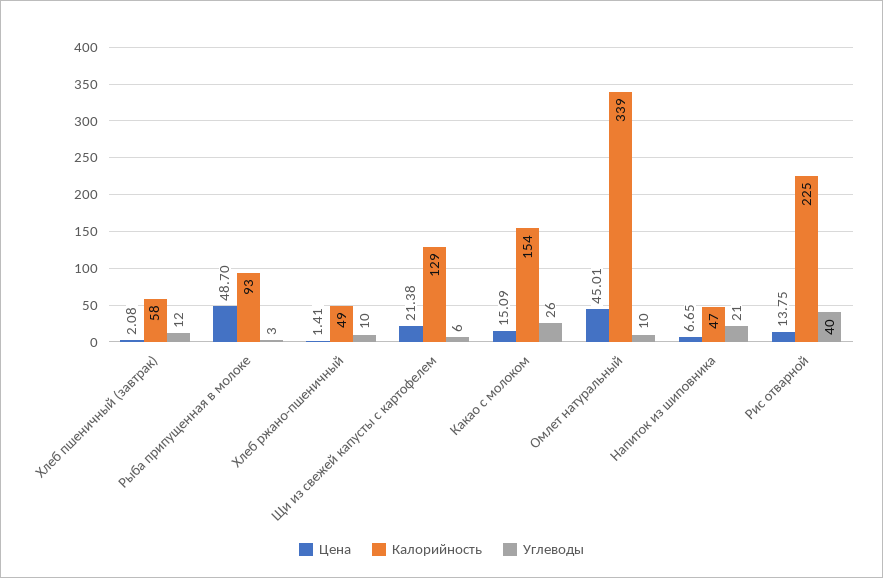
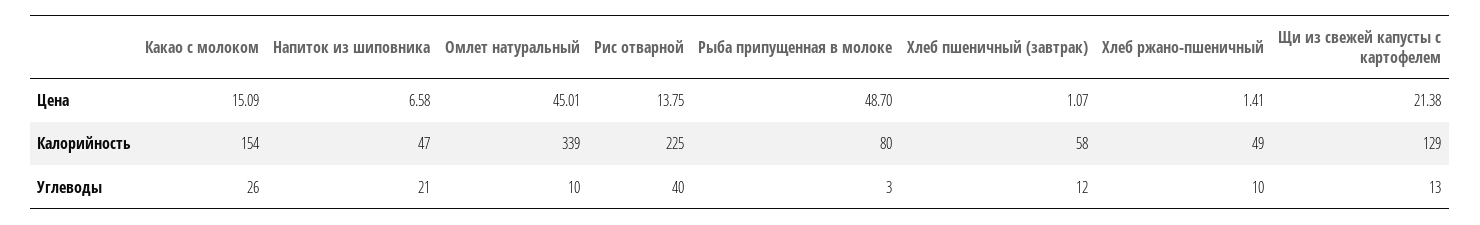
Цена, Хлеб пшеничный (завтрак): 2.08 -> 1.07
Калорийность, Рыба припущенная в молоке: 93 -> 80
Углеводы, Щи из свежей капусты с картофелем: 6 -> 13
Цена, Напиток из шиповника: 6.65 -> 6.58

